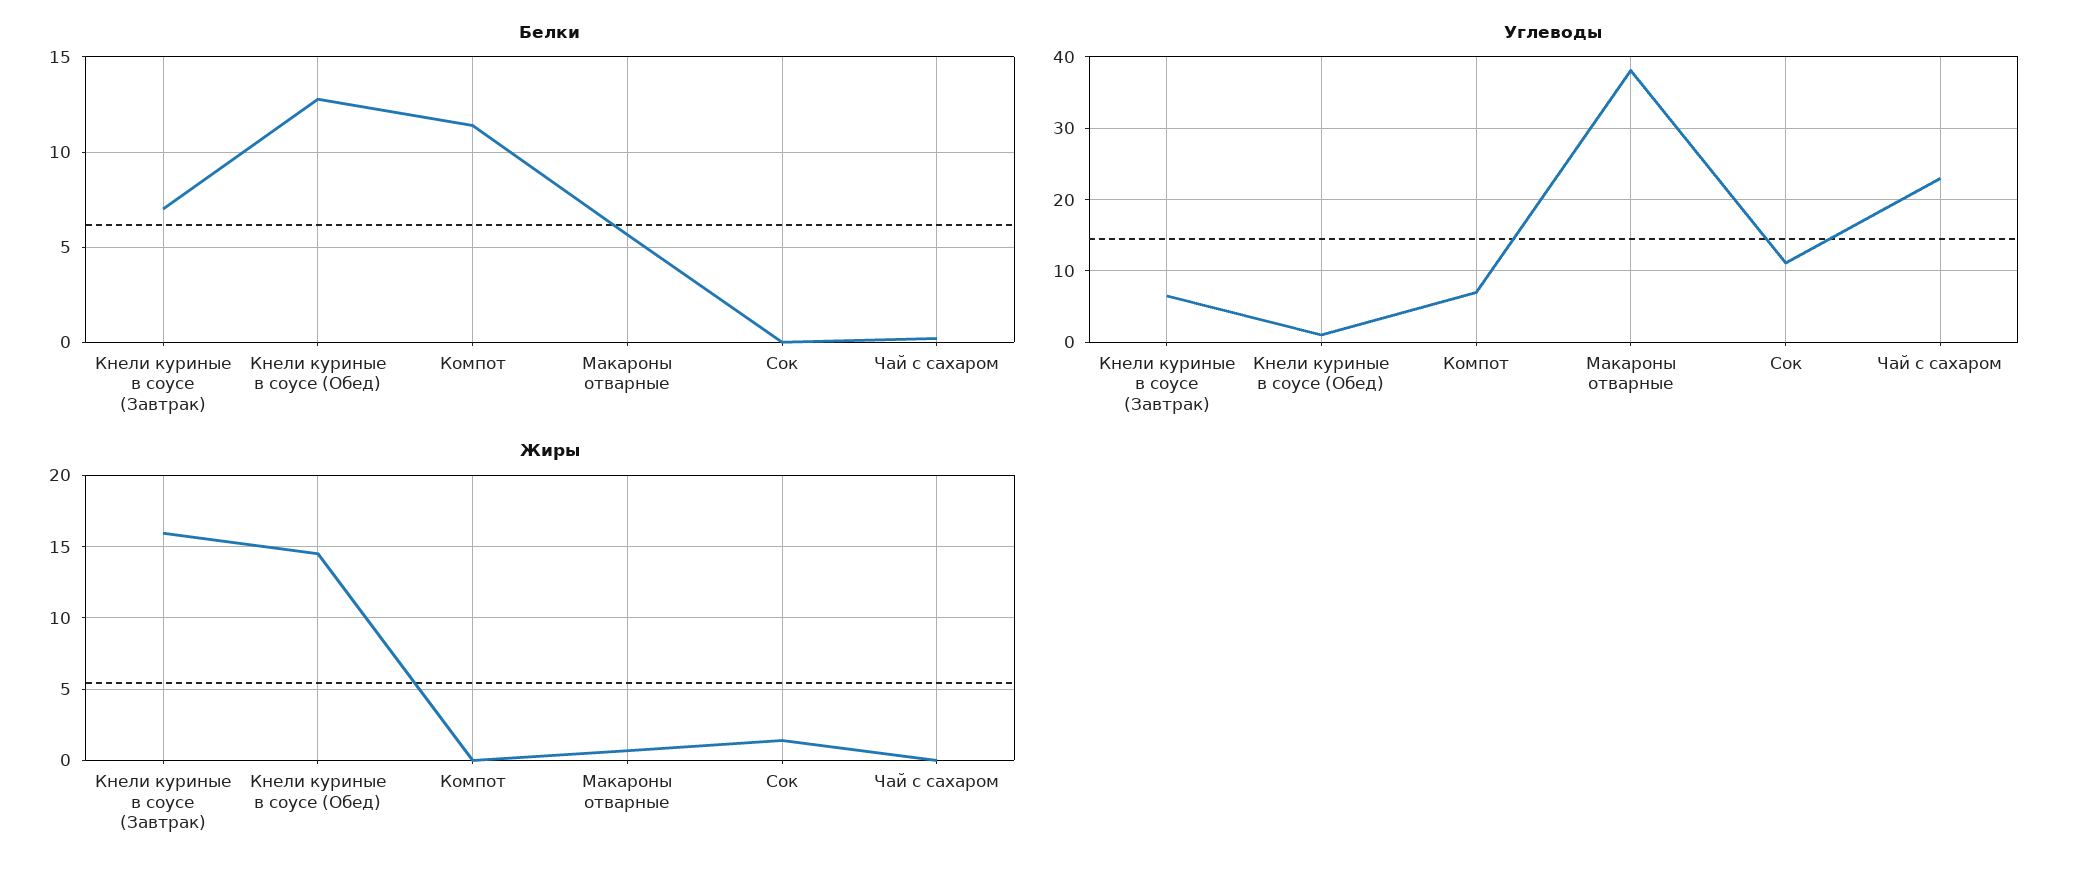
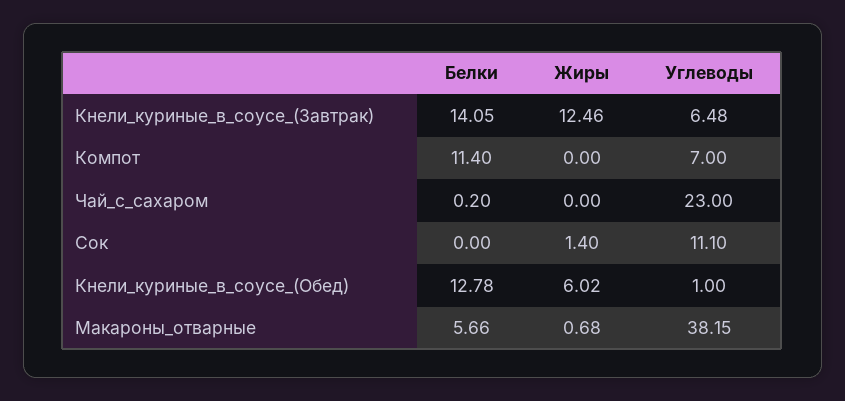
Белки, Кнели куриные в соусе (Завтрак): 7 -> 14.05
Жиры, Кнели куриные в соусе (Завтрак): 16 -> 12.46
Жиры, Кнели куриные в соусе (Обед): 14.5 -> 6.02

